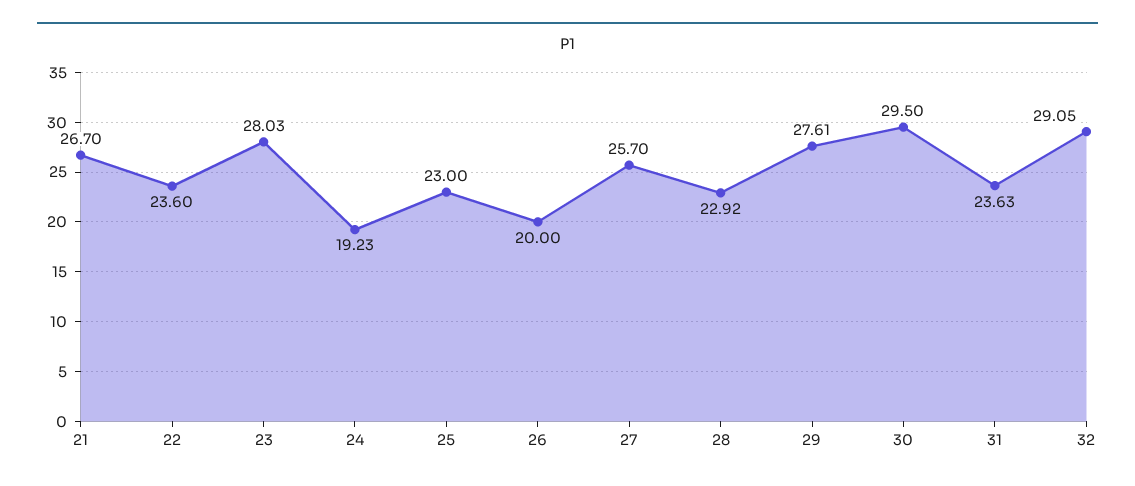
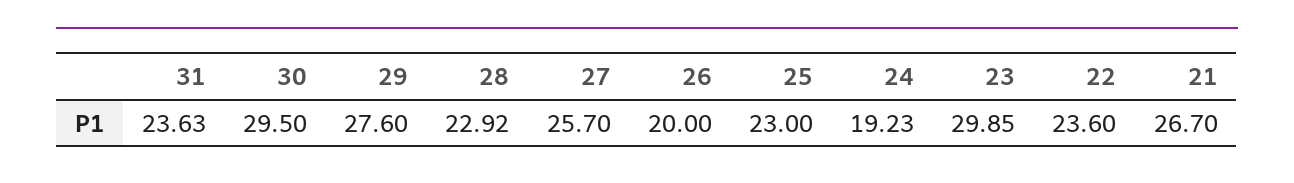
23: 28.03 -> 29.85
29: 27.61 -> 27.6
32: 29.05 -> none

